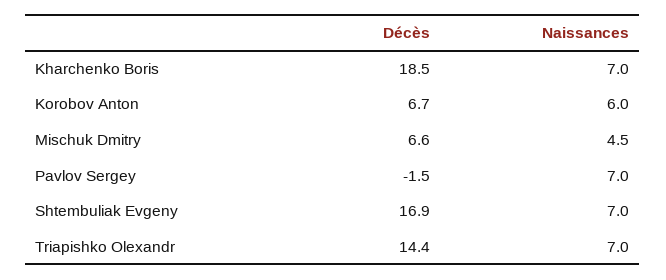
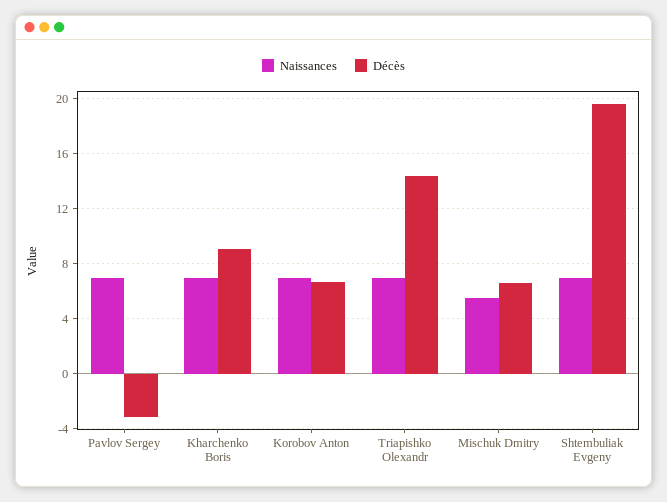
Décès, Kharchenko Boris: 18.5 -> 9
Naissances, Korobov Anton: 6 -> 7
Naissances, Mischuk Dmitry: 4.5 -> 5.5
Décès, Pavlov Sergey: -1.5 -> -3
Décès, Shtembuliak Evgeny: 16.9 -> 19.5

